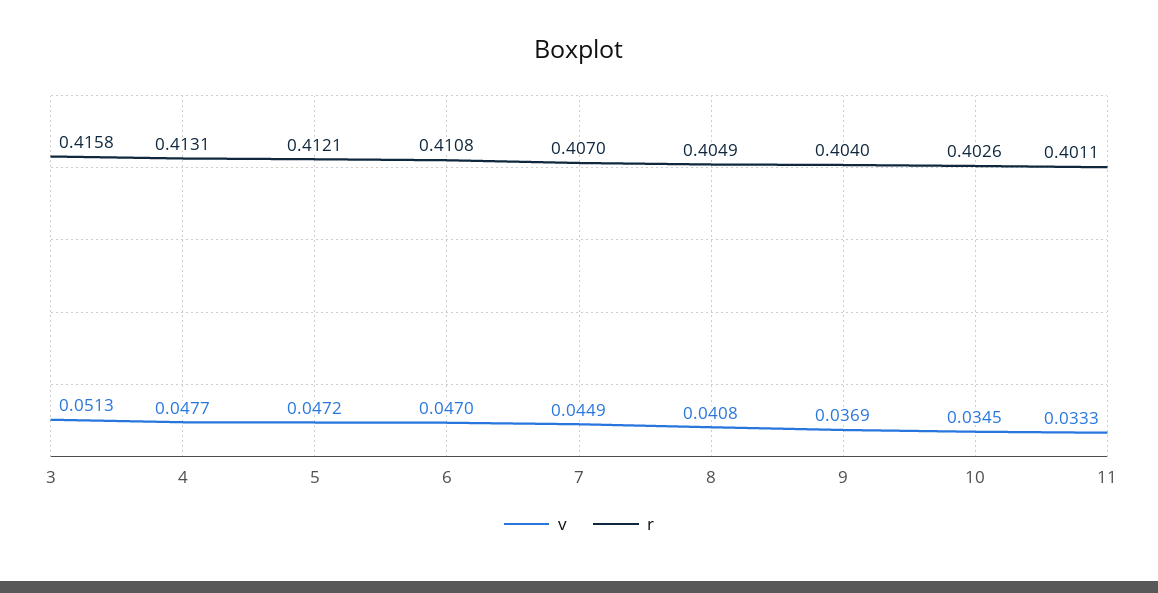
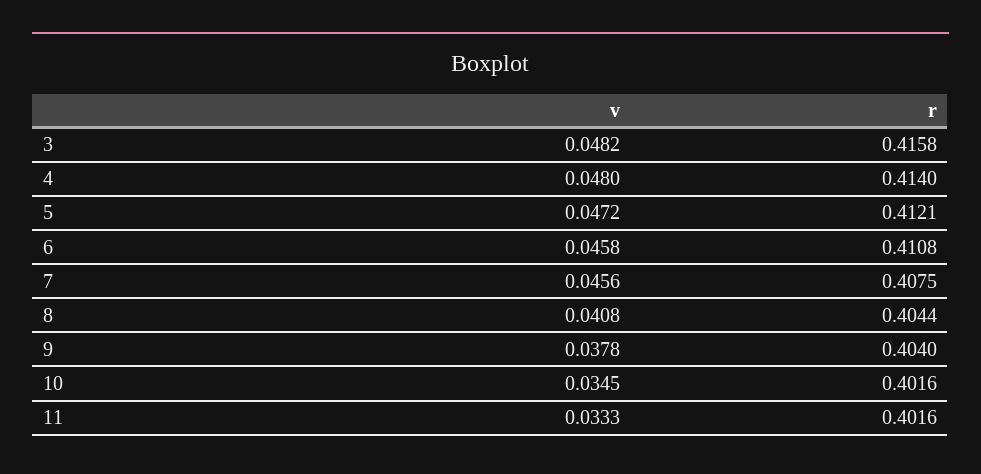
v, 3: 0.0513 -> 0.0482
v, 4: 0.0477 -> 0.048
r, 4: 0.4131 -> 0.414
v, 6: 0.047 -> 0.0458
v, 7: 0.0449 -> 0.0456
r, 7: 0.407 -> 0.4075
r, 8: 0.4049 -> 0.4044
v, 9: 0.0369 -> 0.0378
r, 10: 0.4026 -> 0.4016
r, 11: 0.4011 -> 0.4016

